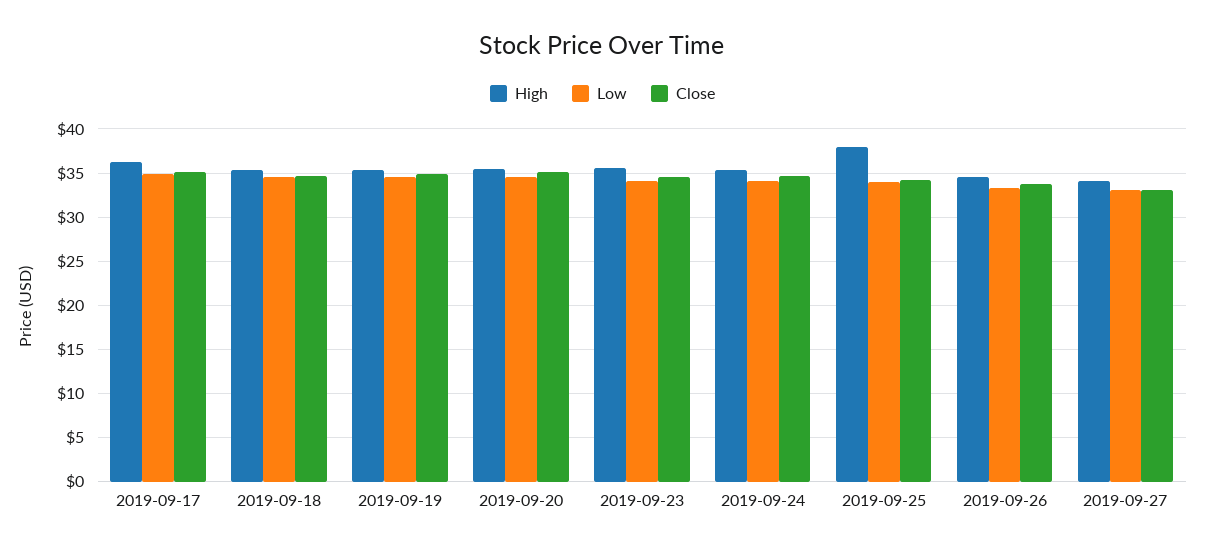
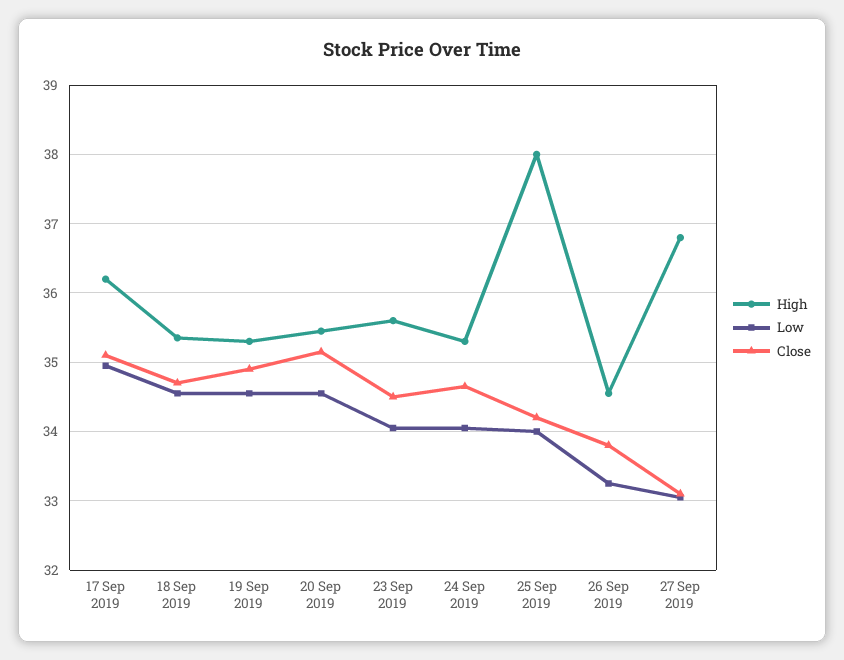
High, 2019-09-27: 34 -> 36.8

